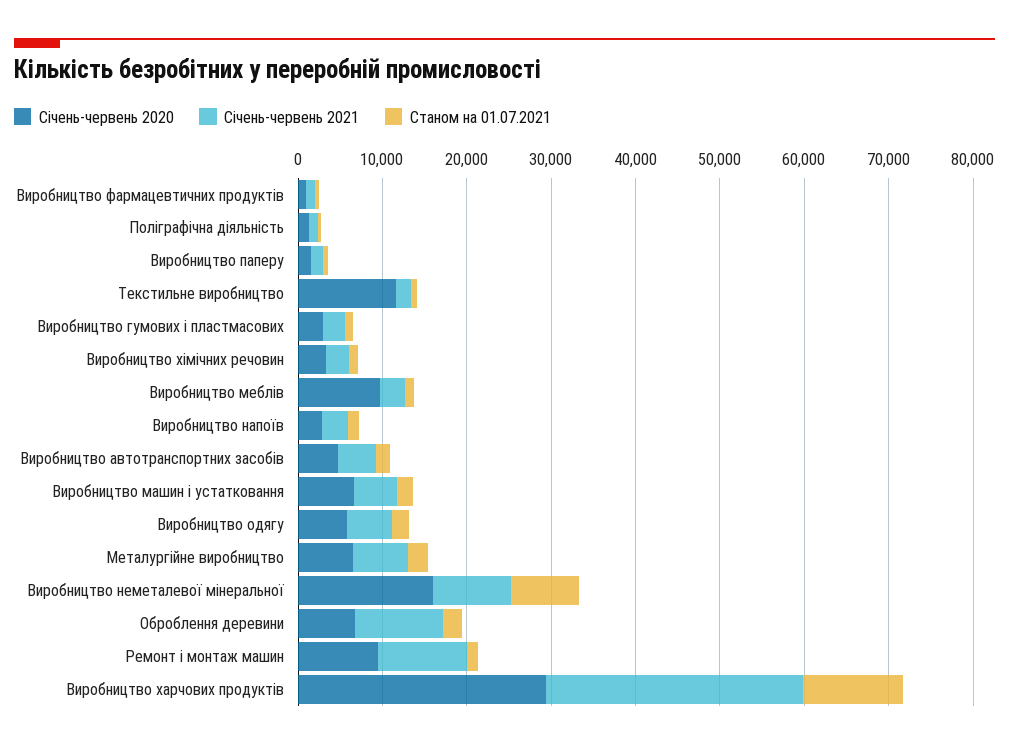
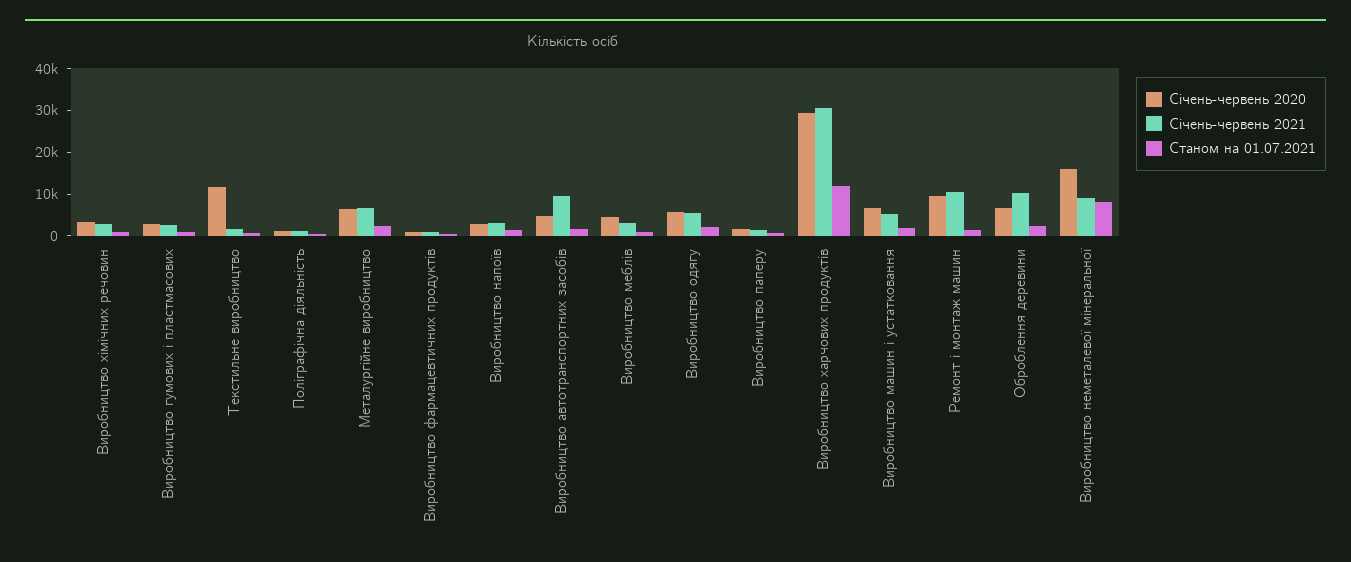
Січень-червень 2020, Виробництво меблів: 10000 -> 4000
Січень-червень 2021, Виробництво автотранспортних засобів: 4000 -> 10000

